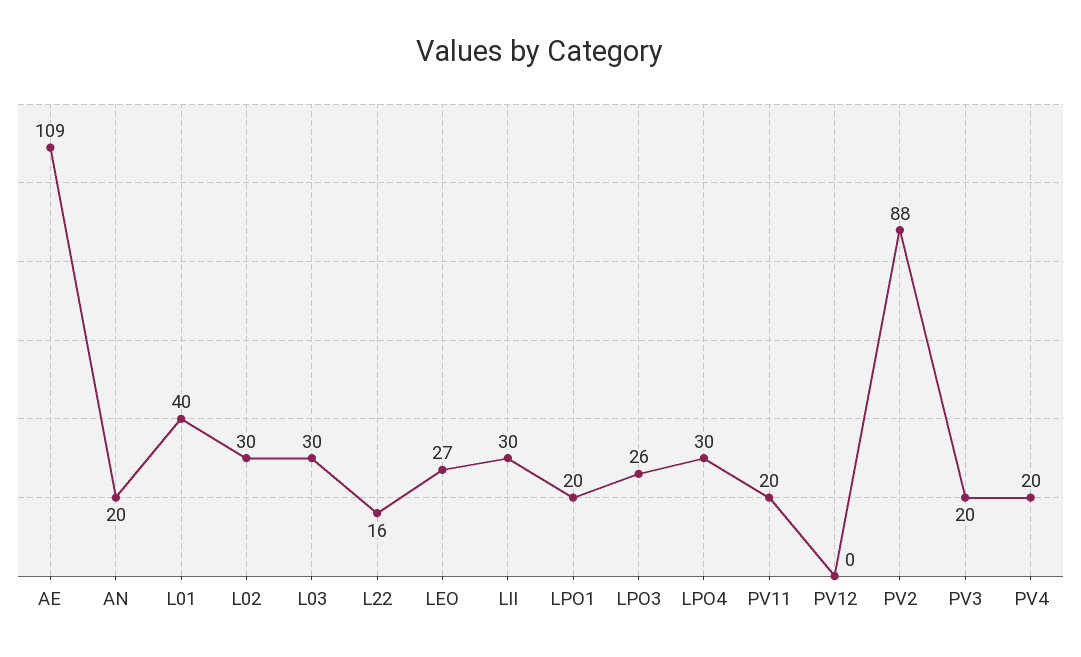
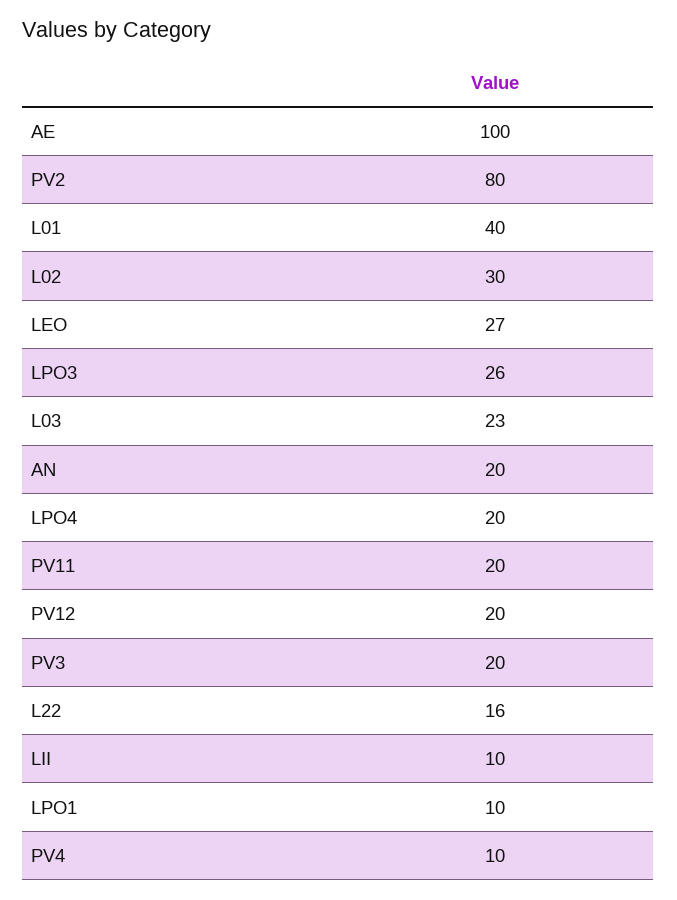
AE: 109 -> 100
L03: 30 -> 23
LII: 30 -> 10
LPO1: 20 -> 10
LPO4: 30 -> 20
PV12: 0 -> 20
PV2: 88 -> 80
PV4: 20 -> 10

